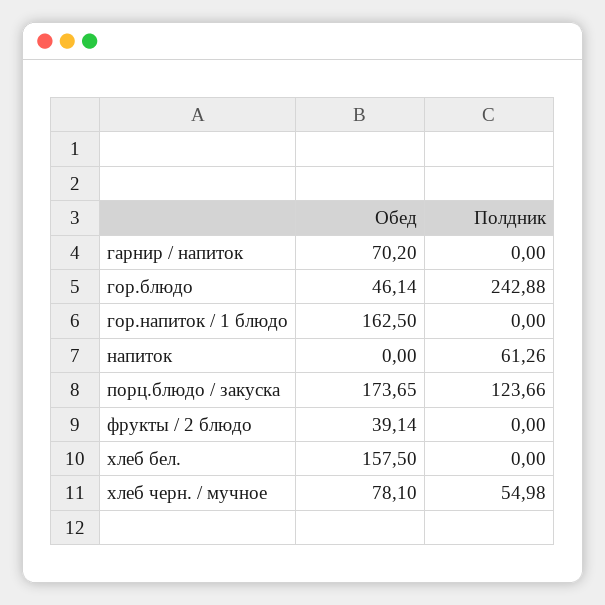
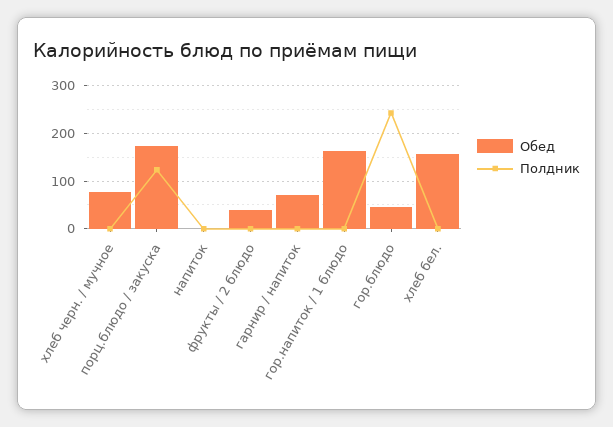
Полдник, напиток: 61.26 -> 0
Полдник, хлеб черн. / мучное: 54.98 -> 0

